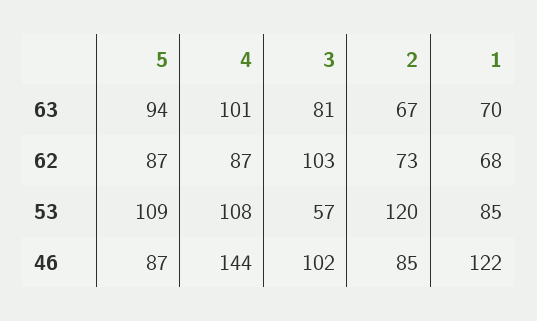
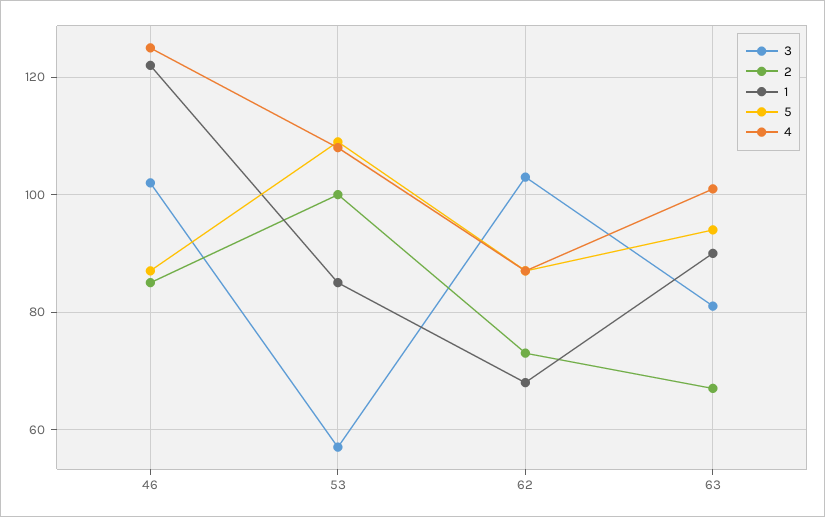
1, 63: 70 -> 90
2, 53: 120 -> 100
4, 46: 144 -> 125

